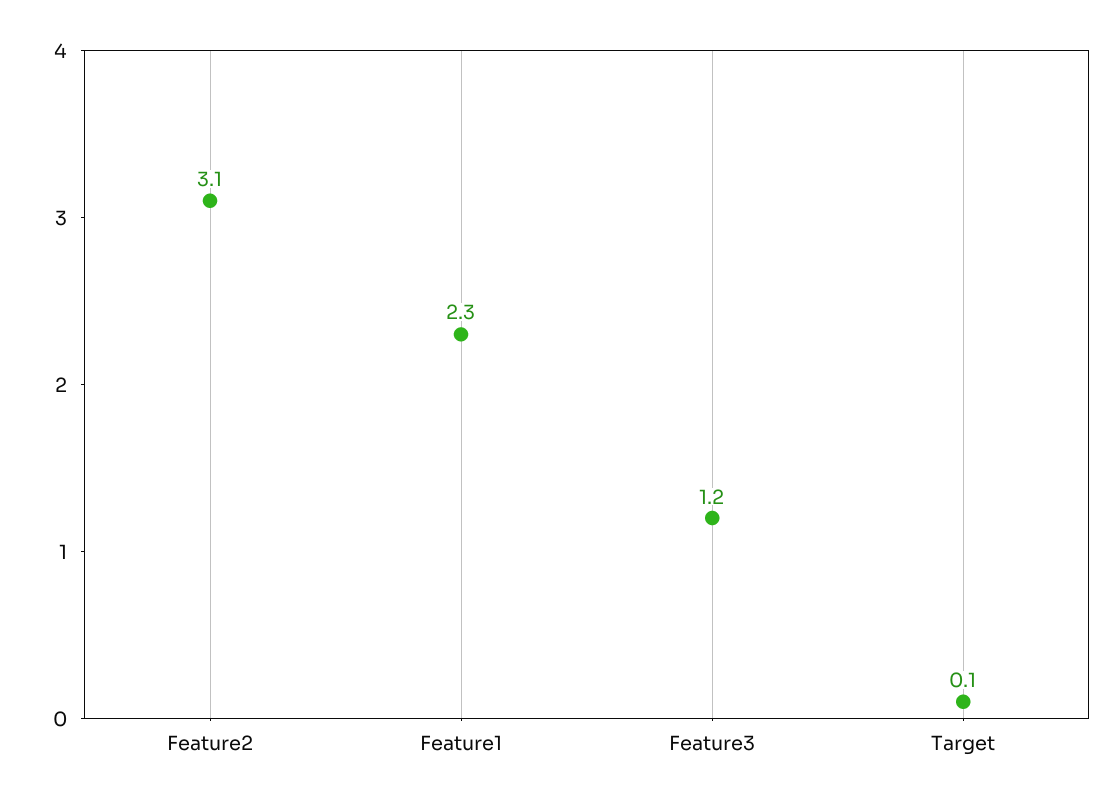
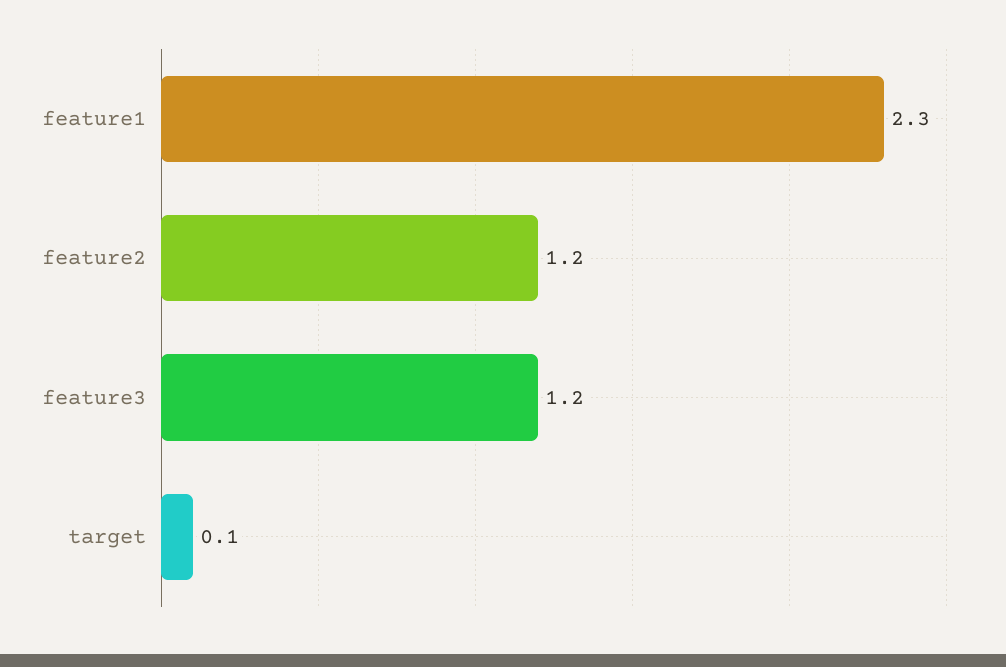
Feature2: 3.1 -> 1.2

